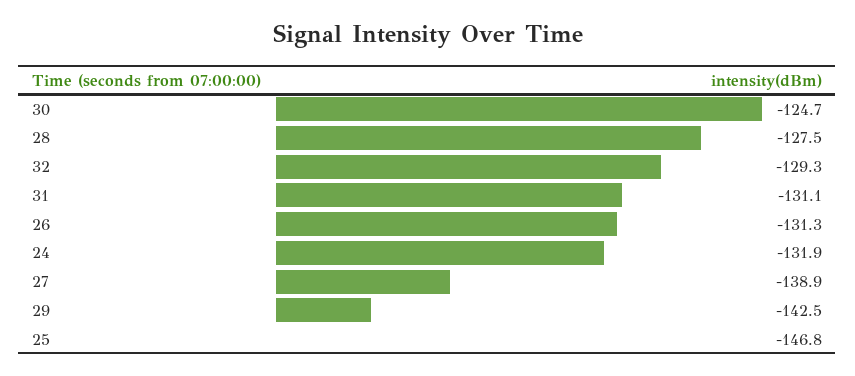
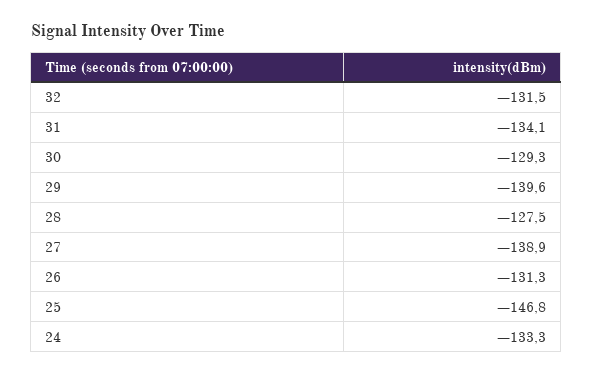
30: -124.7 -> -129.3
32: -129.3 -> -131.5
31: -131.1 -> -134.1
24: -131.9 -> -133.3
29: -142.5 -> -139.6

